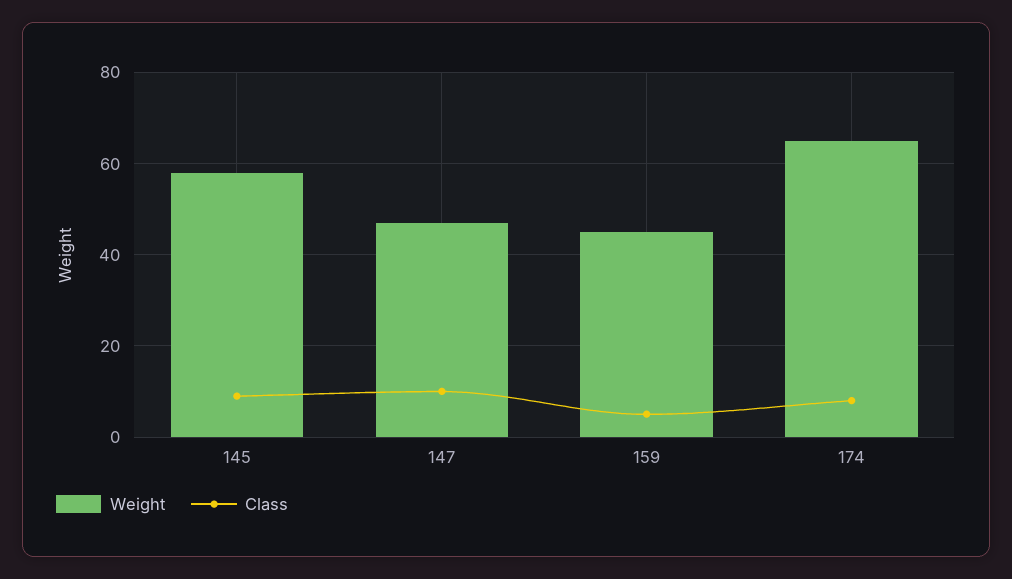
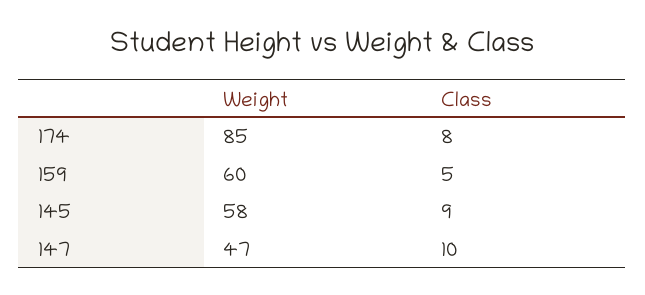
Weight, 159: 45 -> 60
Weight, 174: 65 -> 85

